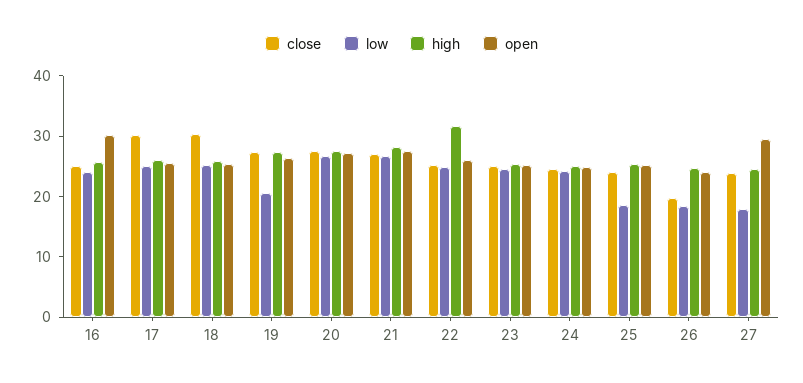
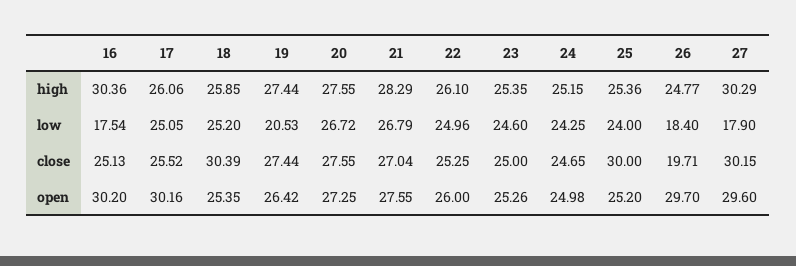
low, 16: 24 -> 17.54
high, 16: 26 -> 30.36
close, 17: 30 -> 25.52
open, 17: 26 -> 30.16
high, 22: 32 -> 26.1
close, 25: 24 -> 30
low, 25: 18 -> 24
open, 26: 24 -> 29.7
close, 27: 24 -> 30.15
high, 27: 24 -> 30.29

